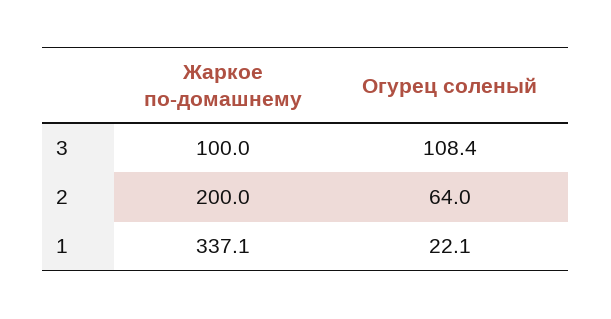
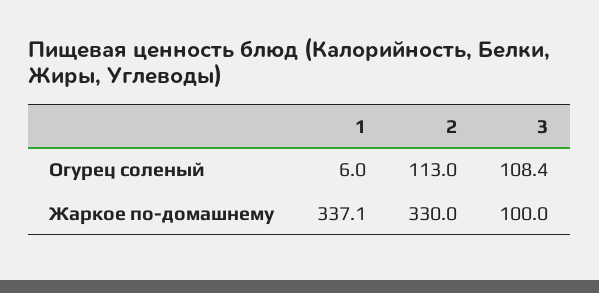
Жаркое по-домашнему, 2: 200 -> 330
Огурец соленый, 2: 64 -> 113
Огурец соленый, 1: 22.1 -> 6

